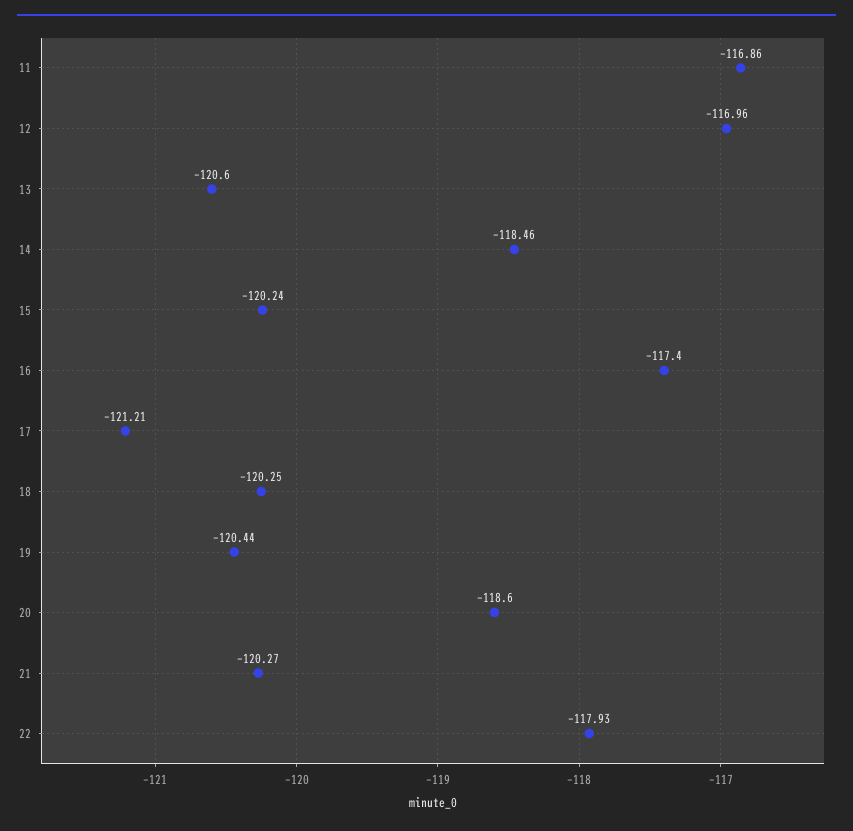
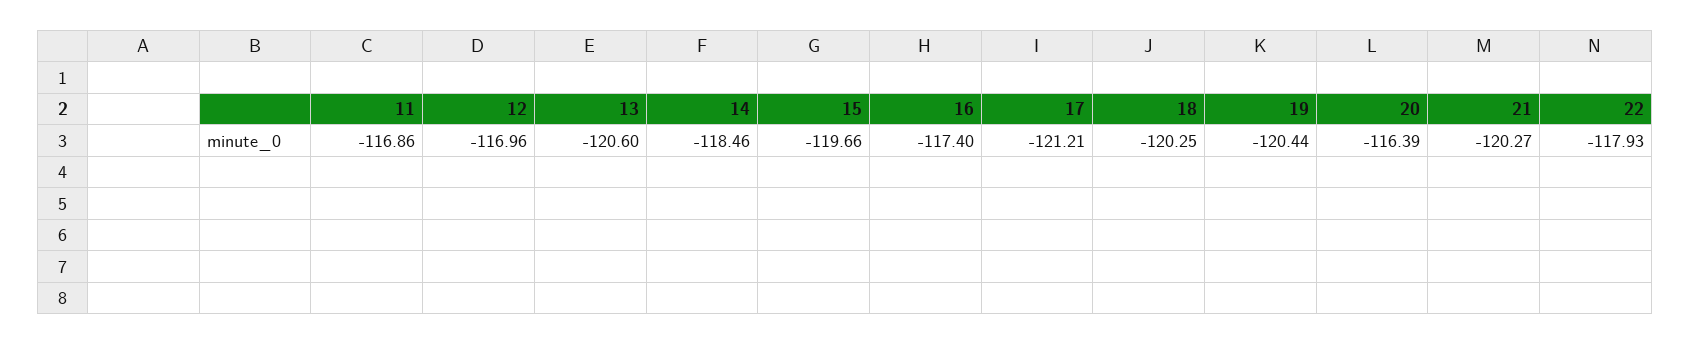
15: -120.24 -> -119.66
20: -118.6 -> -116.39

